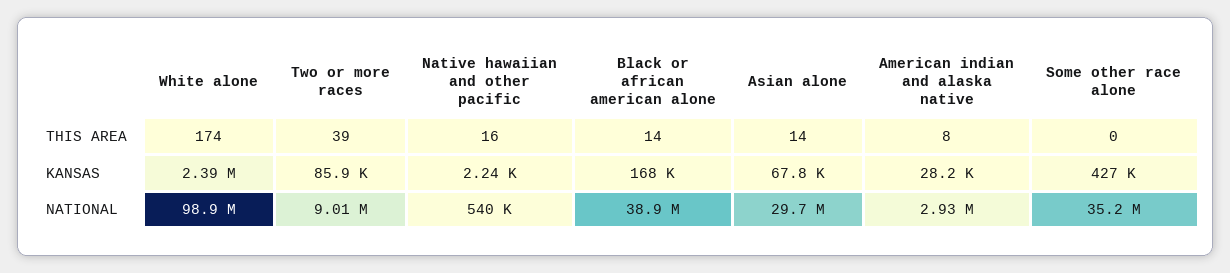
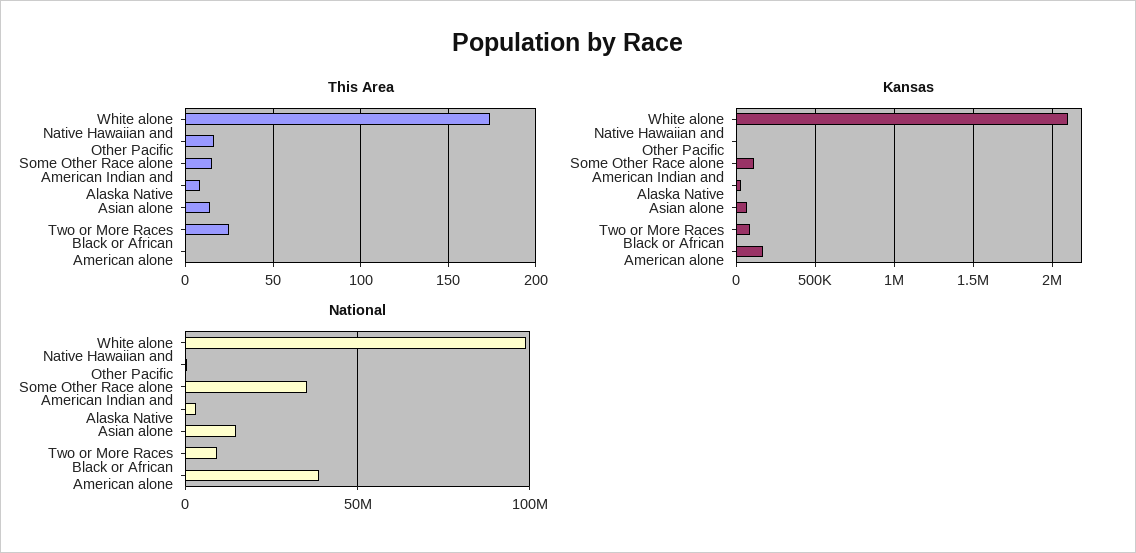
THIS AREA, Two or more races: 39 -> 25
THIS AREA, Black or african american alone: 14 -> 0
THIS AREA, Some other race alone: 0 -> 15
KANSAS, White alone: 2390000 -> 2100000
KANSAS, Some other race alone: 427000 -> 100000
NATIONAL, Asian alone: 29700000 -> 15000000

